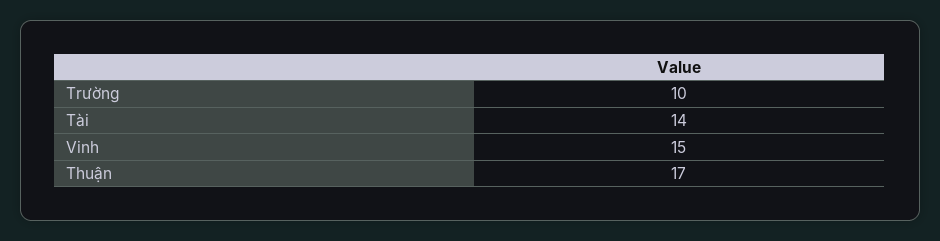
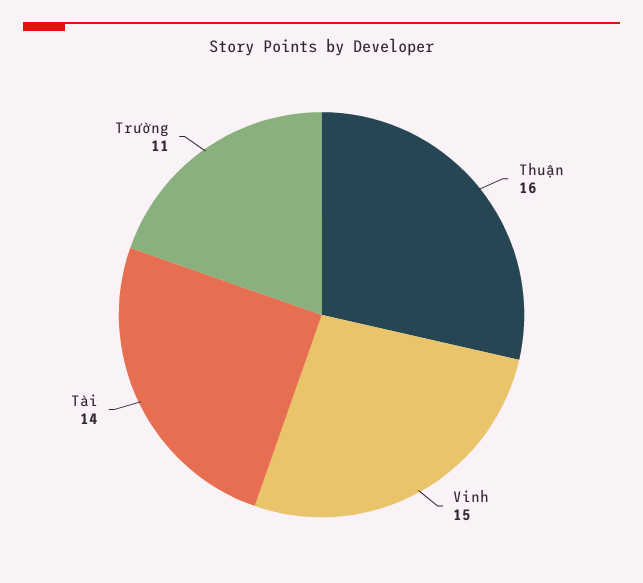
Trường: 10 -> 11
Thuận: 17 -> 16

